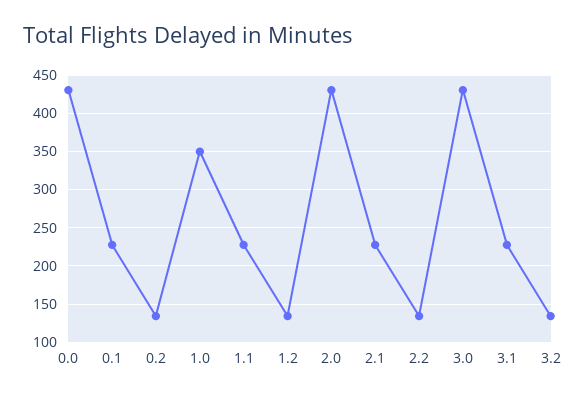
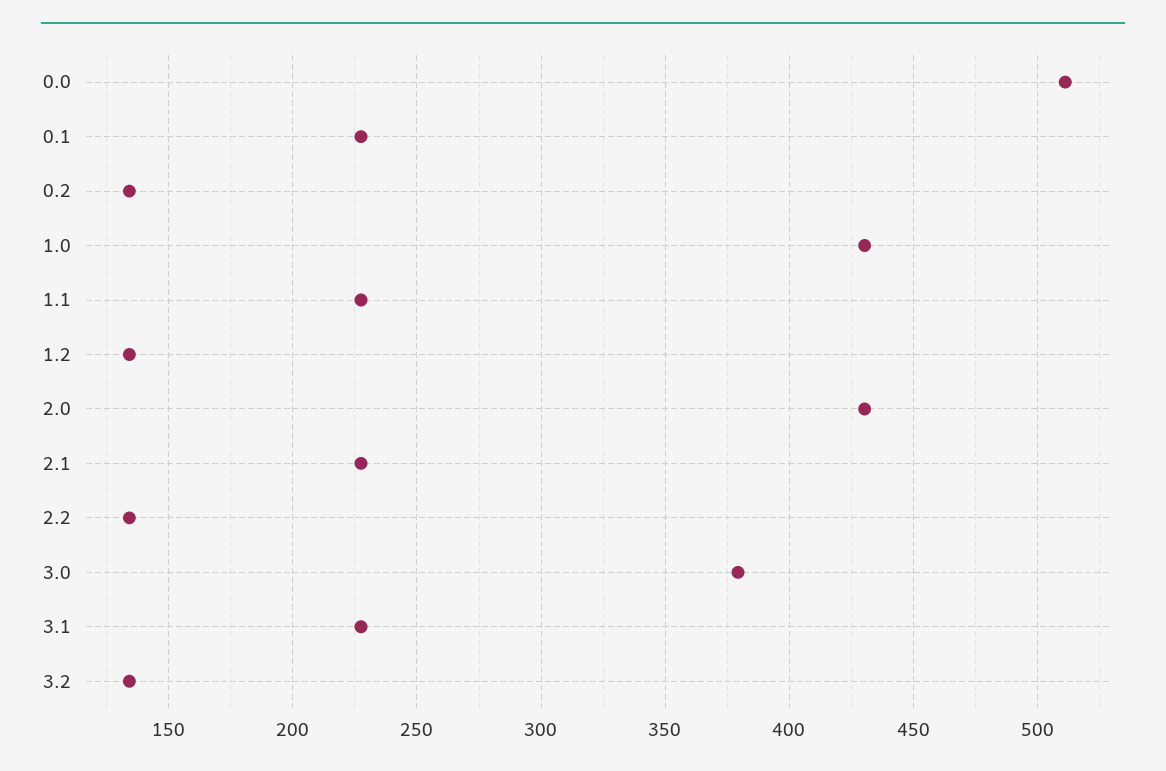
0.0: 430 -> 510
1.0: 350 -> 430
3.0: 430 -> 380

